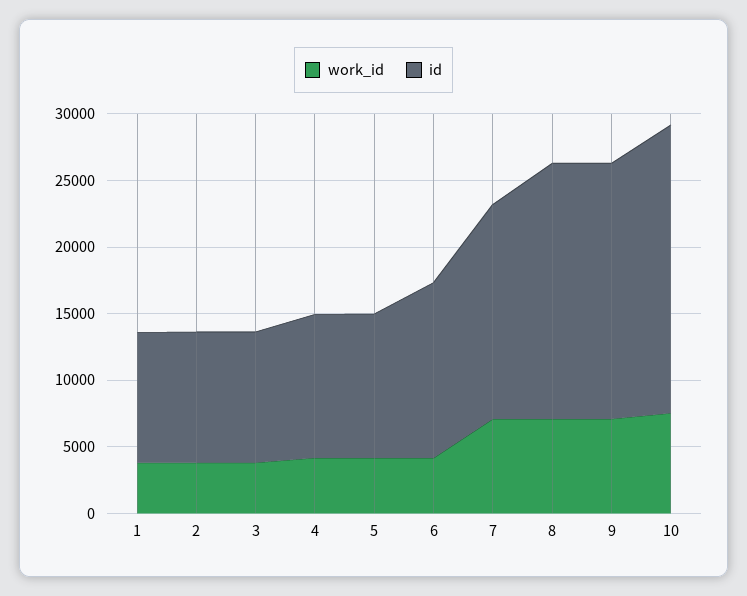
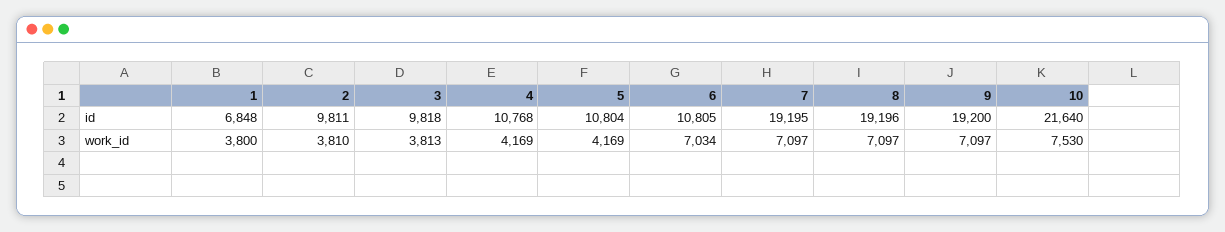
id, 1: 10000 -> 6848
work_id, 6: 4000 -> 7034
id, 6: 13000 -> 10805
id, 7: 16000 -> 19195

